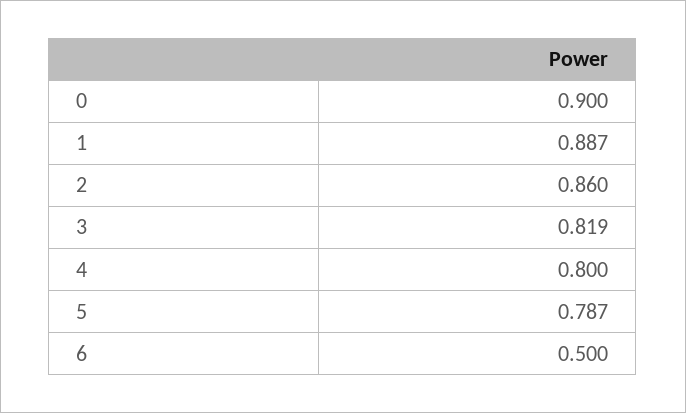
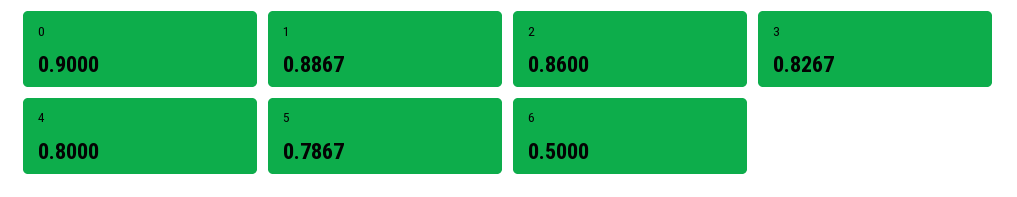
3: 0.819 -> 0.8267

